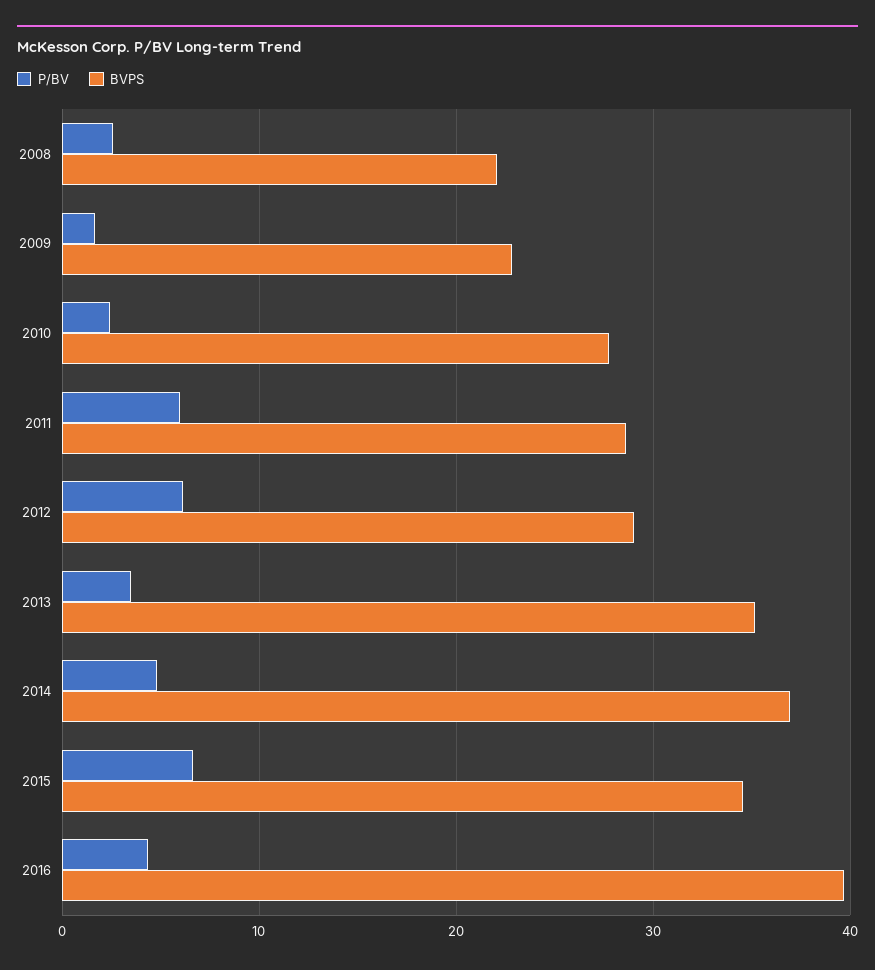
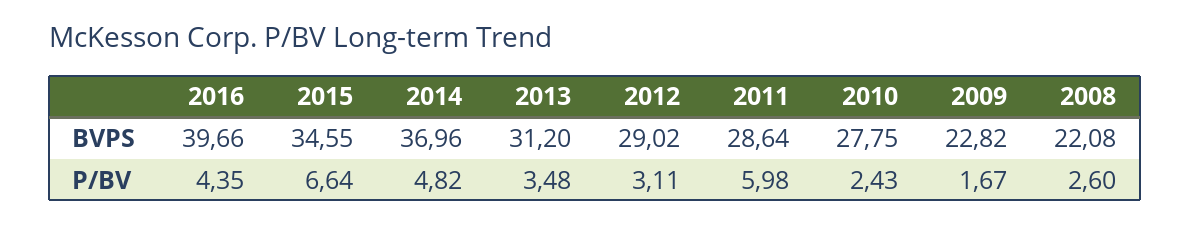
P/BV, 2012: 6 -> 3.11
BVPS, 2013: 35 -> 31.2

